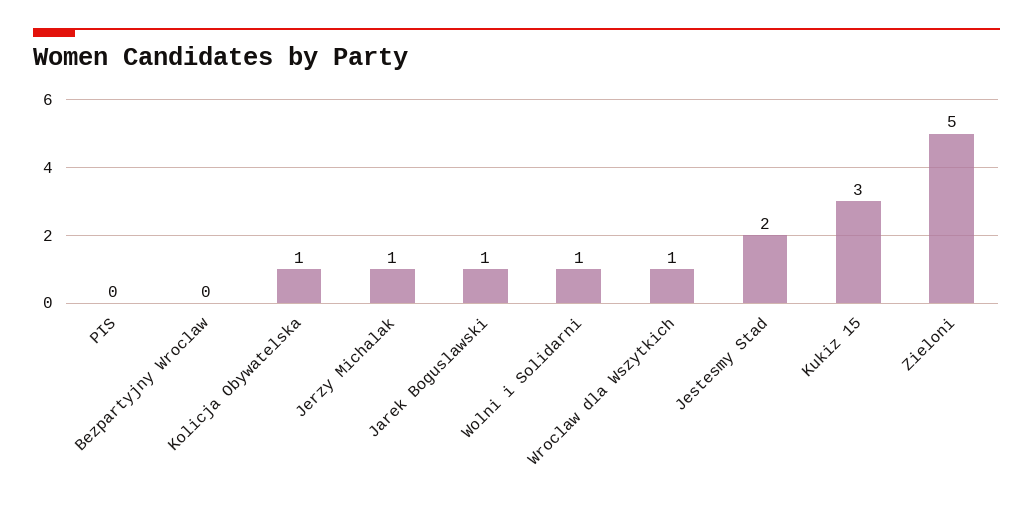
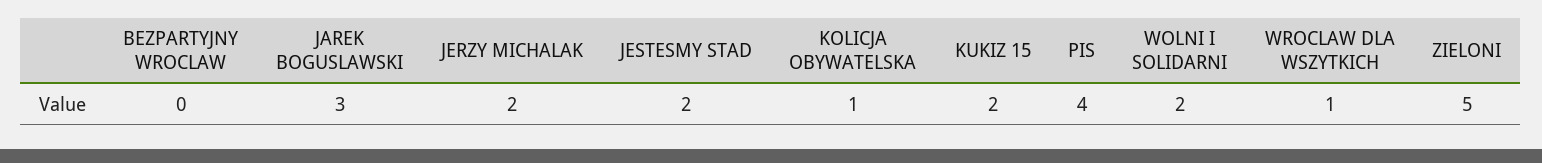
PIS: 0 -> 4
Jerzy Michalak: 1 -> 2
Jarek Boguslawski: 1 -> 3
Wolni i Solidarni: 1 -> 2
Kukiz 15: 3 -> 2

